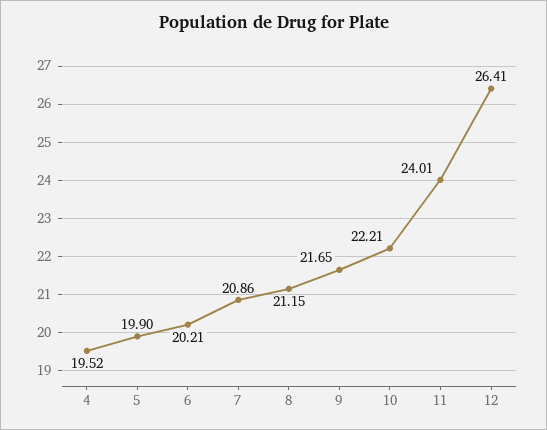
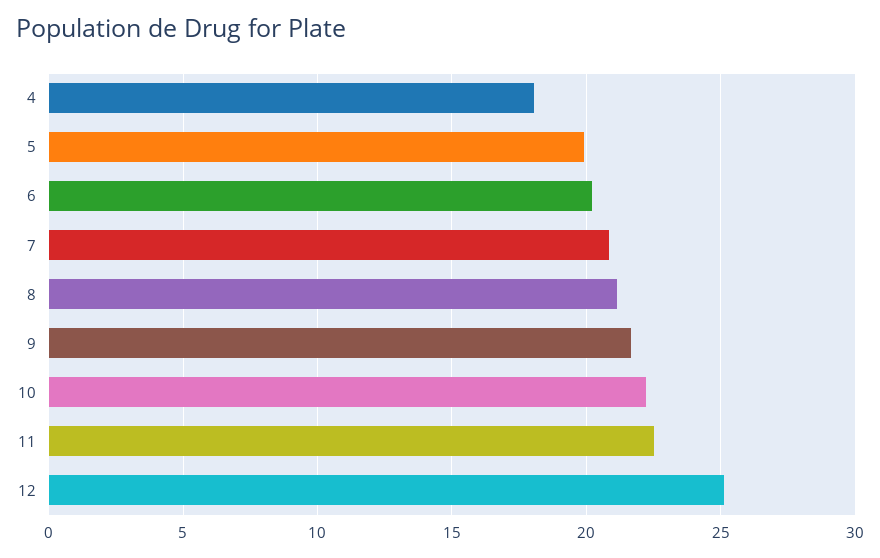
4: 19.52 -> 18
11: 24.01 -> 22.5
12: 26.41 -> 25

